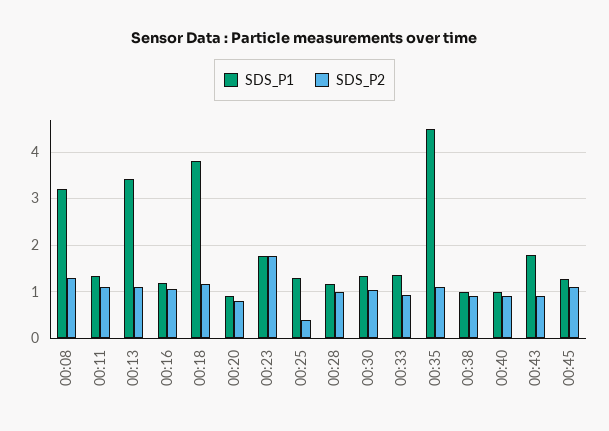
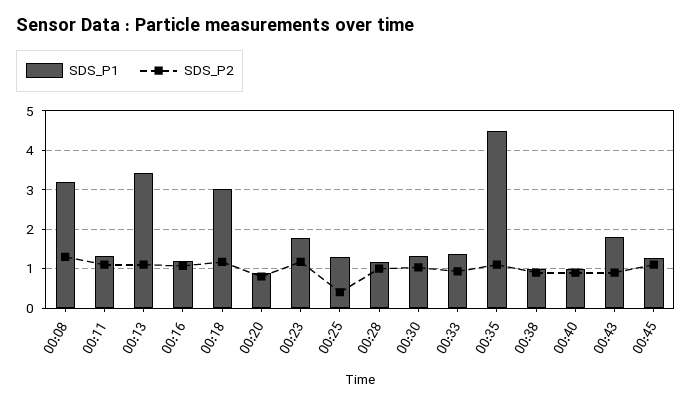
SDS_P1, 00:18: 3.8 -> 3
SDS_P2, 00:23: 1.8 -> 1.2

